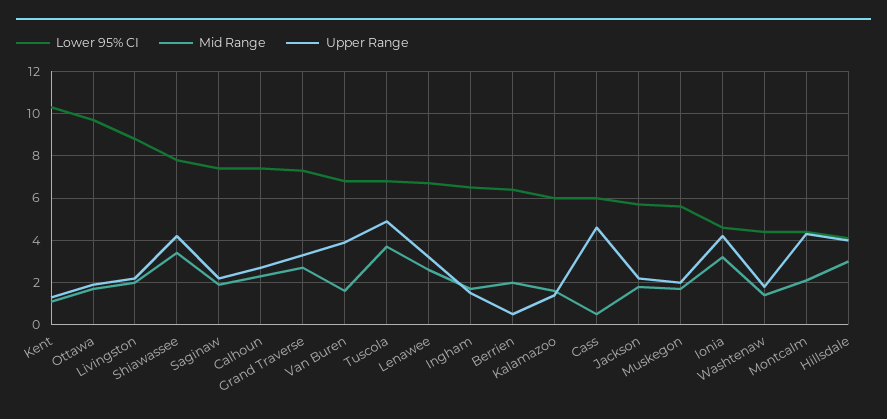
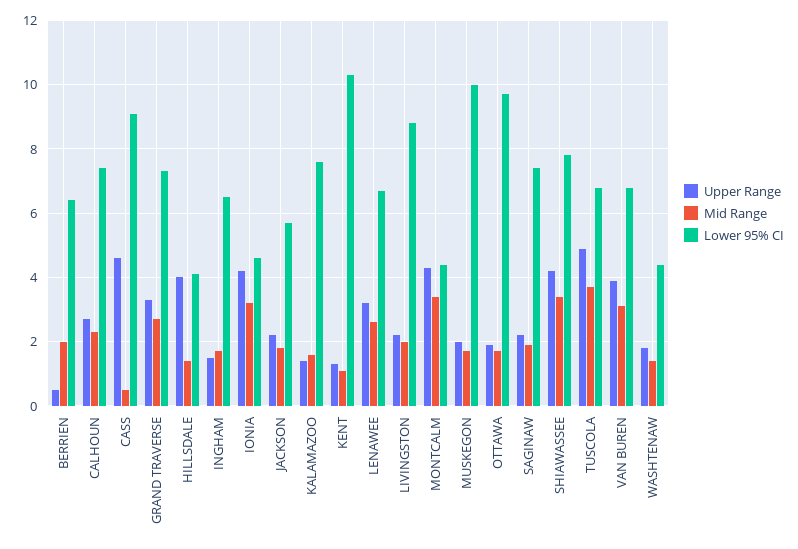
Mid Range, Van Buren: 1.5 -> 3
Lower 95% CI, Kalamazoo: 6 -> 7.5
Lower 95% CI, Cass: 6 -> 9
Lower 95% CI, Muskegon: 5.5 -> 10
Mid Range, Montcalm: 2 -> 3.5
Mid Range, Hillsdale: 3 -> 1.5

